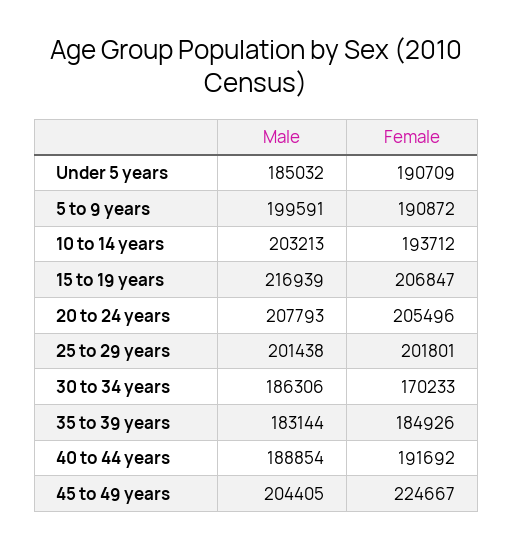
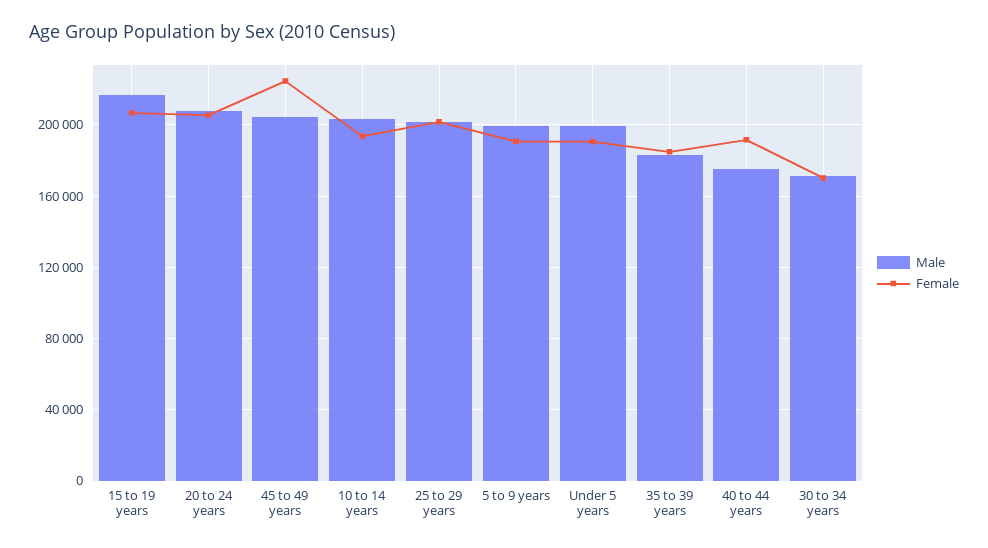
Male, Under 5 years: 185032 -> 200000
Male, 30 to 34 years: 186306 -> 170000
Male, 40 to 44 years: 188854 -> 175000

